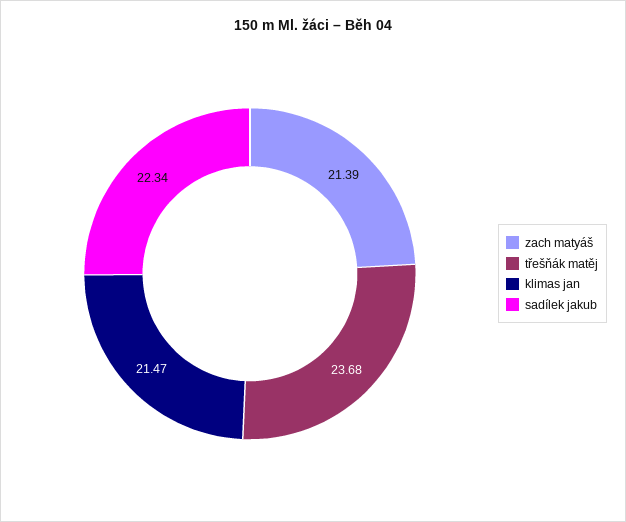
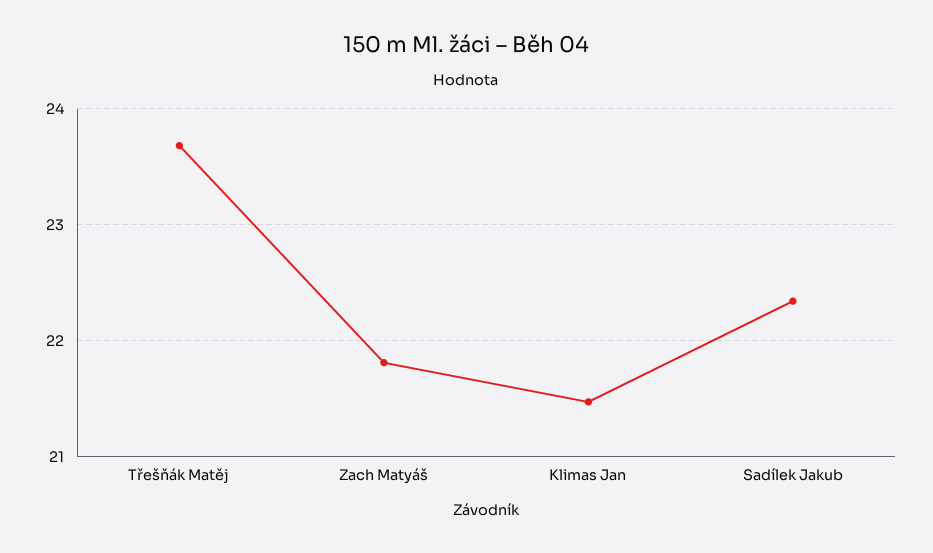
zach matyáš: 21.39 -> 21.8

